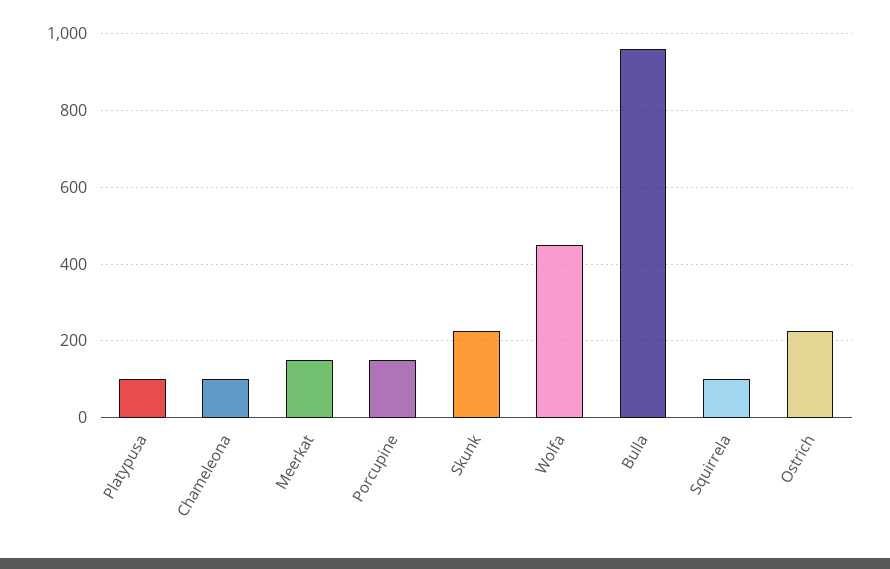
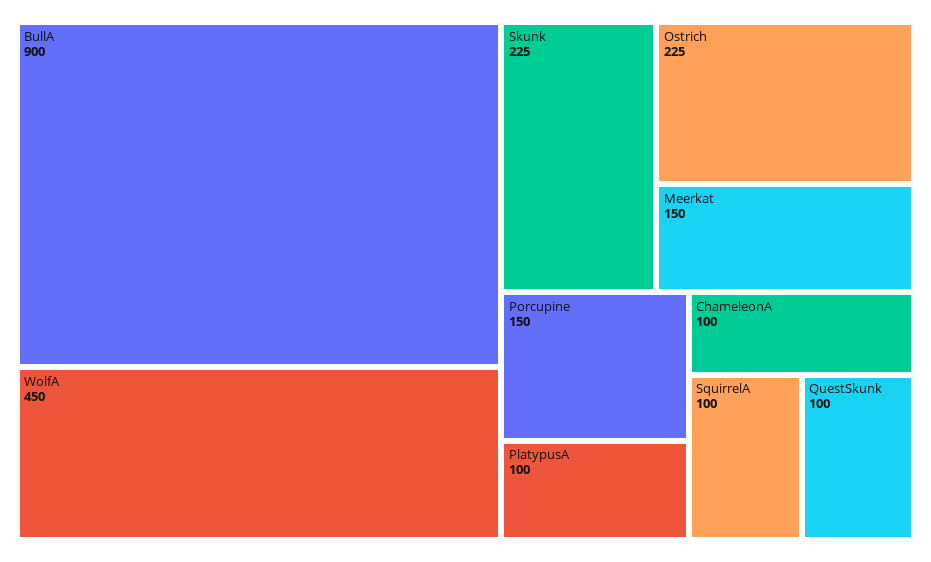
Bulla: 960 -> 900
QuestSkunk: none -> 100

